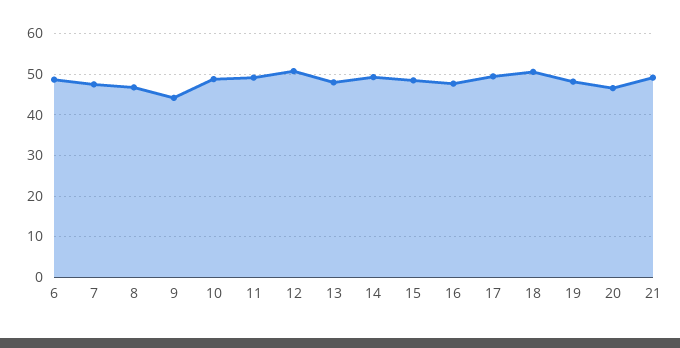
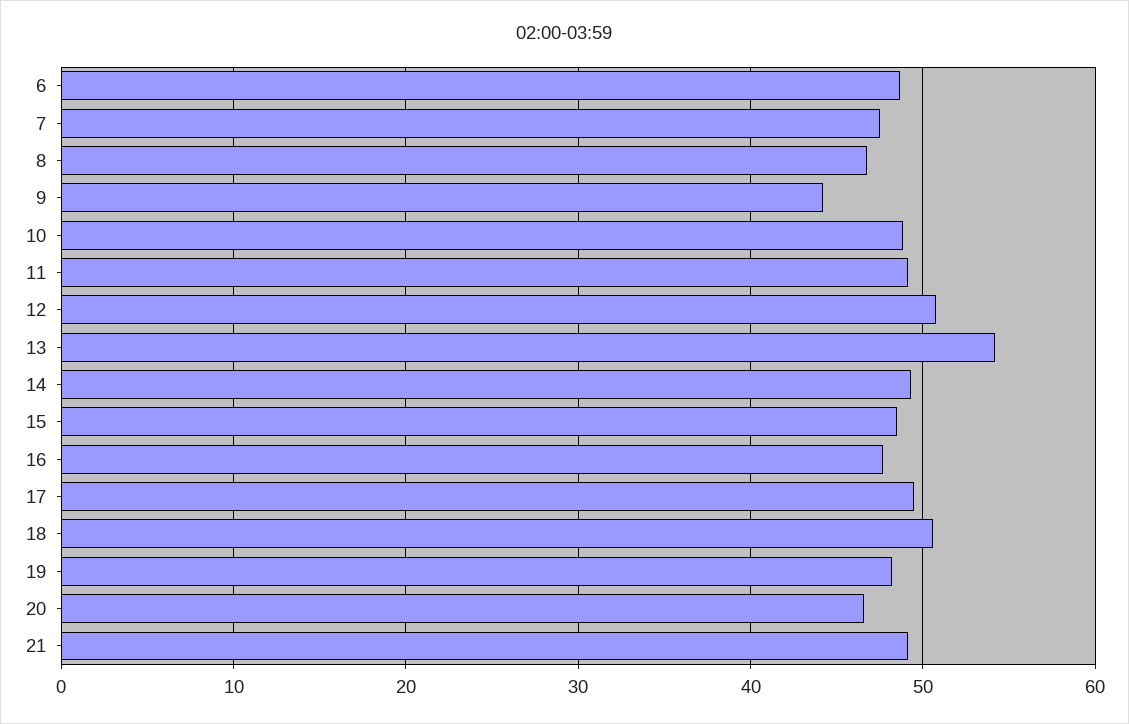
13: 48 -> 54

